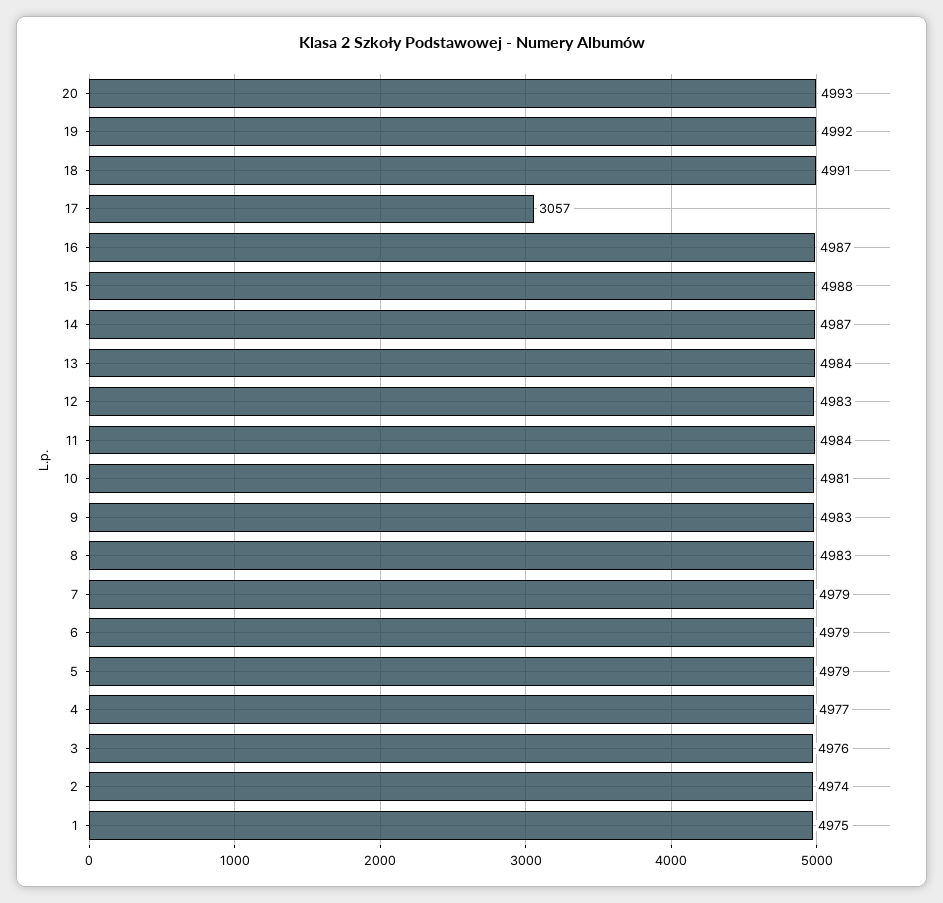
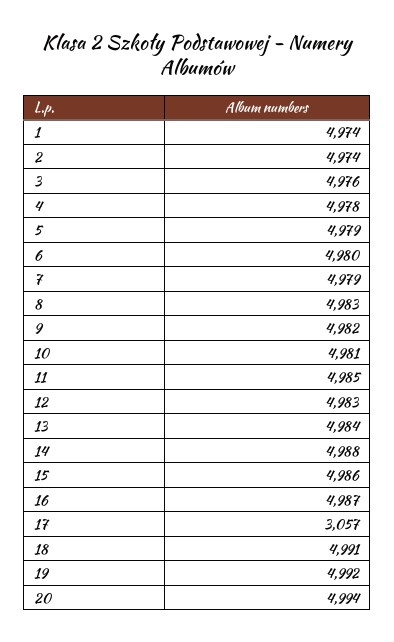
20: 4993 -> 4994
15: 4988 -> 4986
14: 4987 -> 4988
11: 4984 -> 4985
9: 4983 -> 4982
6: 4979 -> 4980
4: 4977 -> 4978
1: 4975 -> 4974

